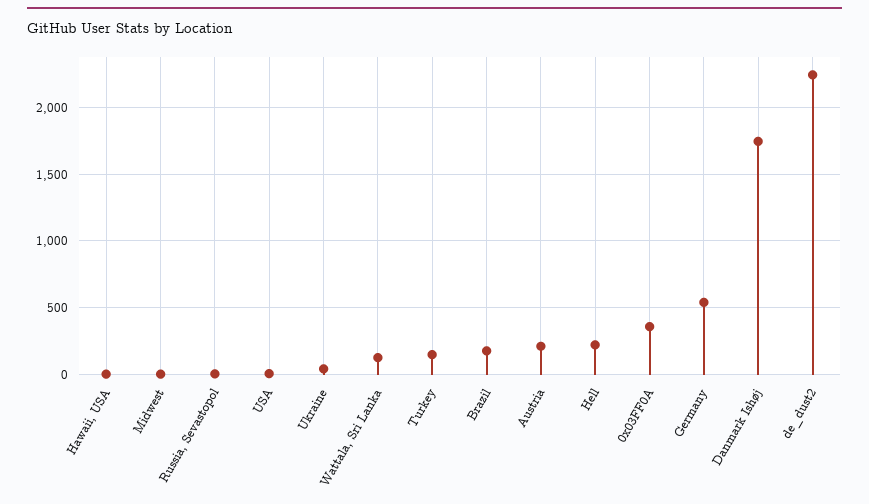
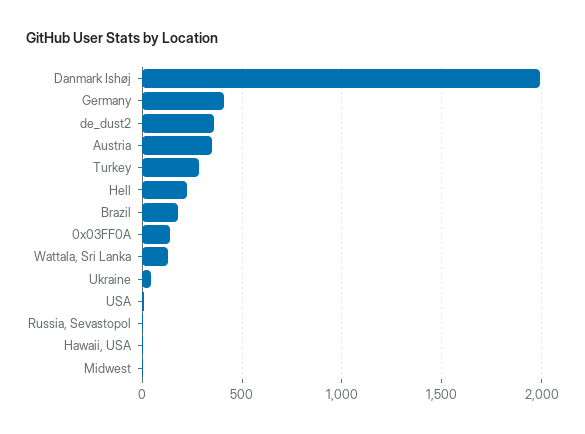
Turkey: 150 -> 300
Austria: 200 -> 350
0x03FF0A: 350 -> 150
Germany: 550 -> 400
Danmark Ishøj: 1750 -> 2000
de_dust2: 2250 -> 350

